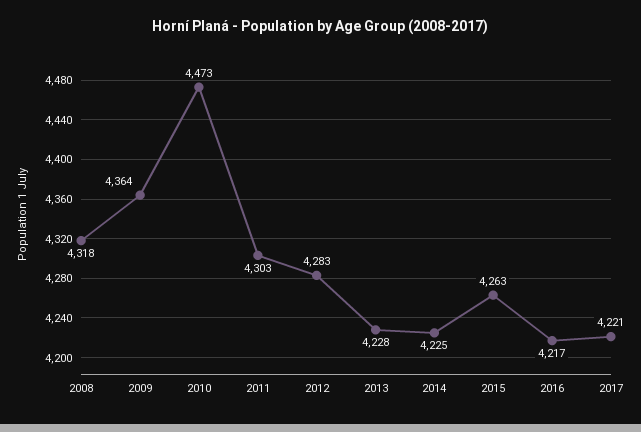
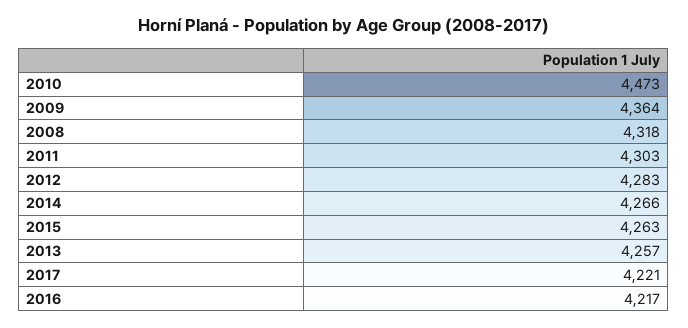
2013: 4228 -> 4257
2014: 4225 -> 4266

